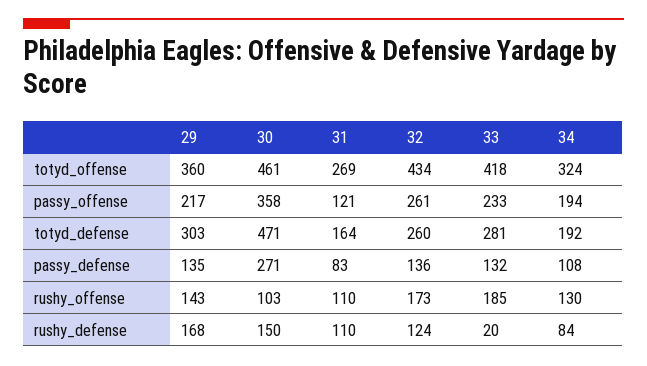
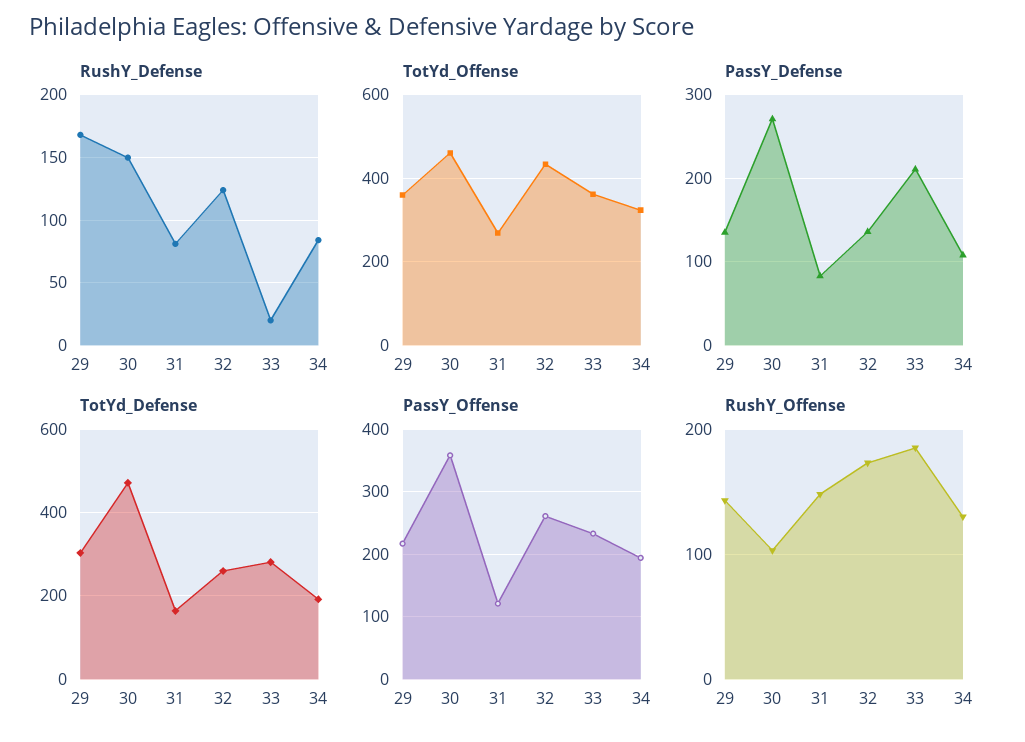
totyd_offense, 33: 418 -> 360
passy_defense, 33: 132 -> 210
rushy_offense, 31: 110 -> 150
rushy_defense, 31: 110 -> 80

